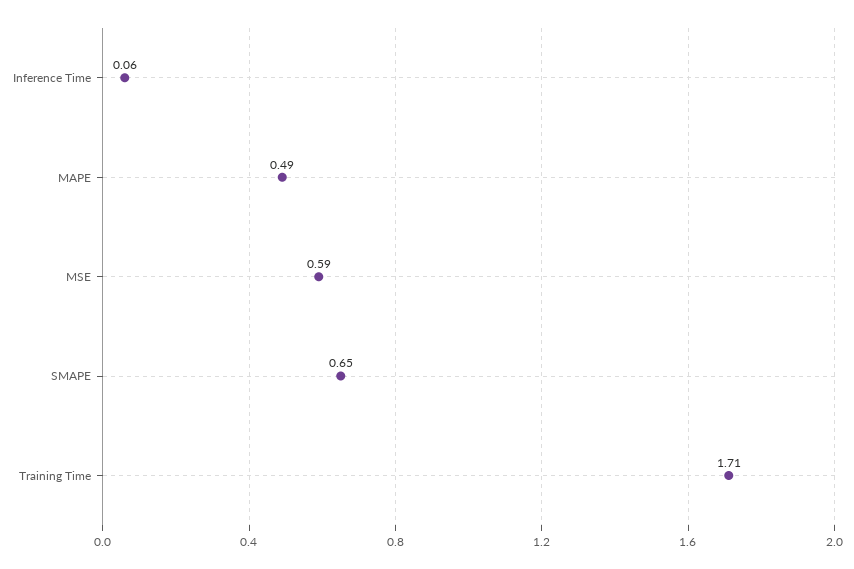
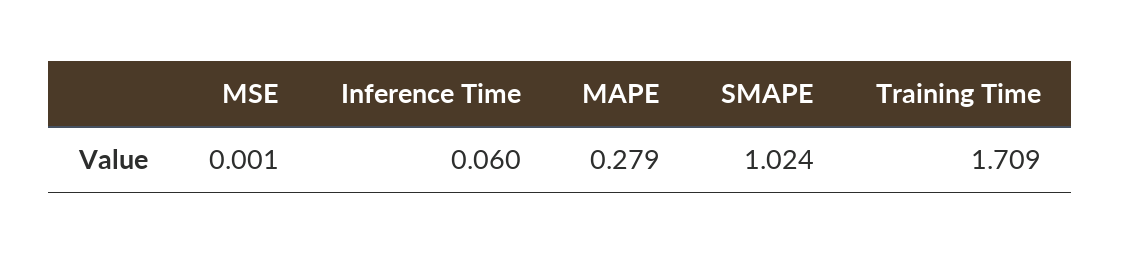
MAPE: 0.49 -> 0.279
MSE: 0.59 -> 0.001
SMAPE: 0.65 -> 1.024

